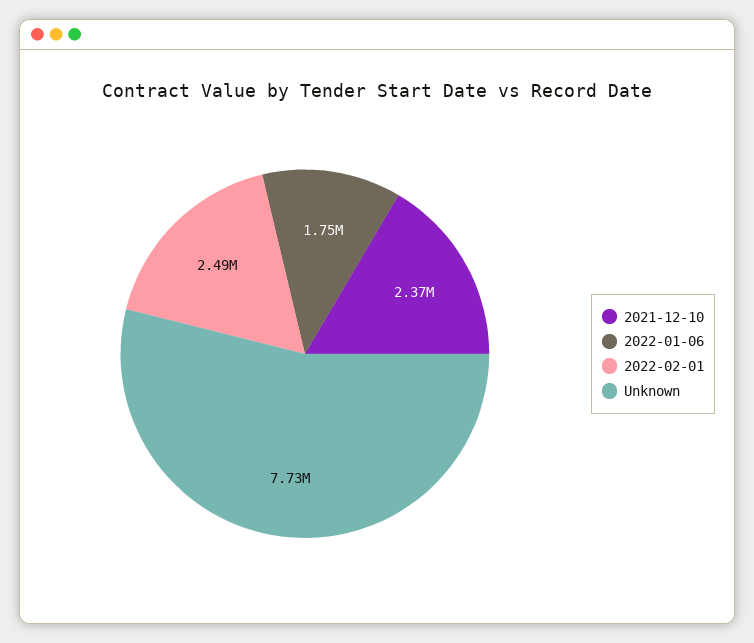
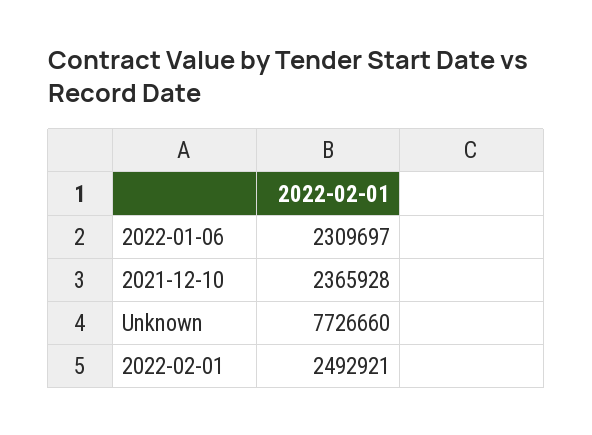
2022-01-06: 1750000 -> 2309697

